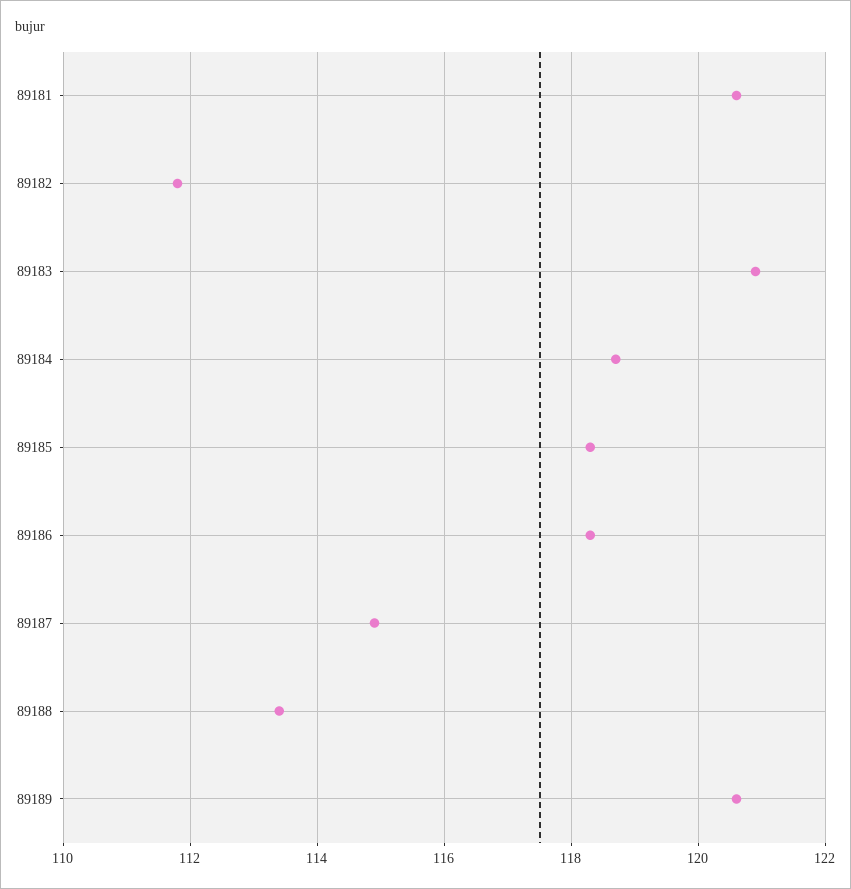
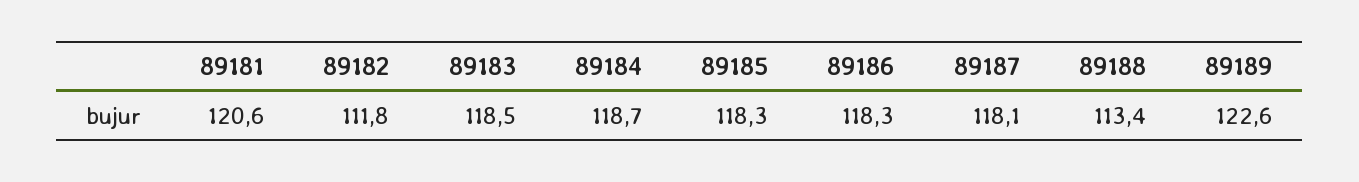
89183: 121 -> 118.5
89187: 115 -> 118.1
89189: 120.5 -> 122.6

